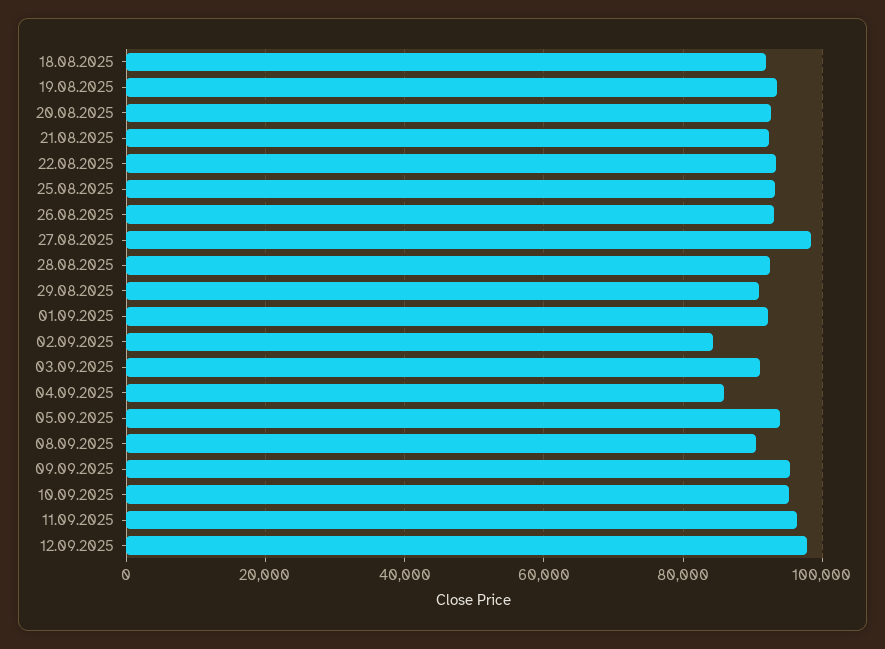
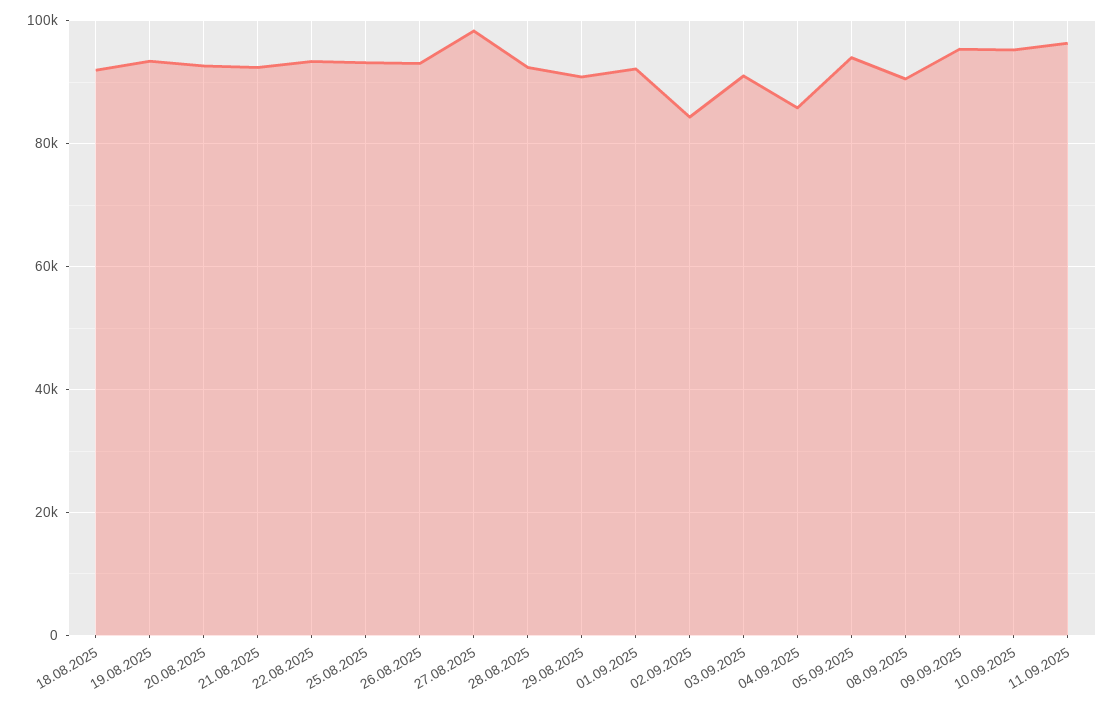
12.09.2025: 98000 -> none

